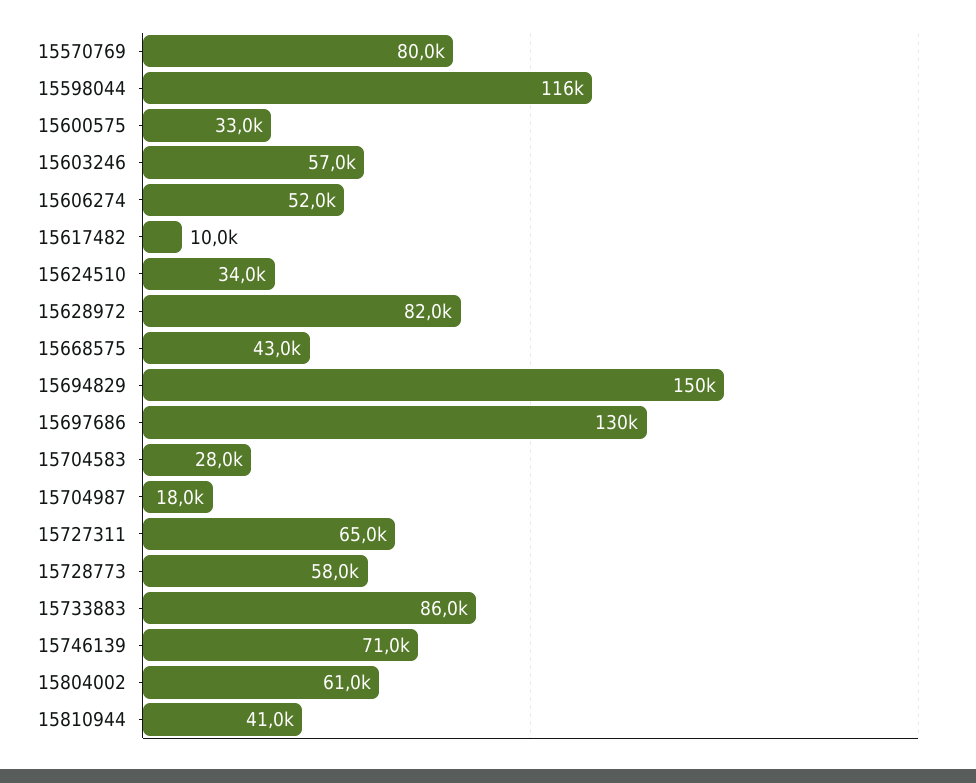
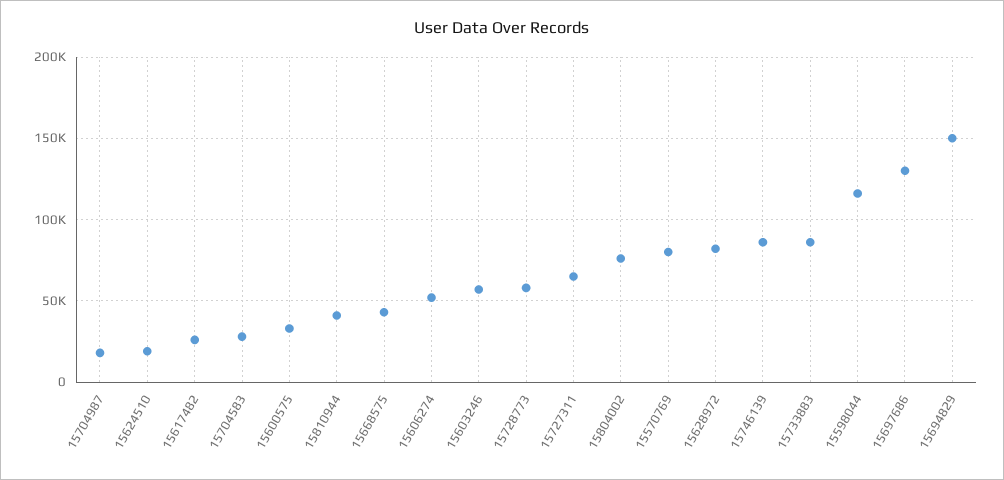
15617482: 10000 -> 25000
15624510: 34000 -> 20000
15746139: 71000 -> 85000
15804002: 61000 -> 75000

